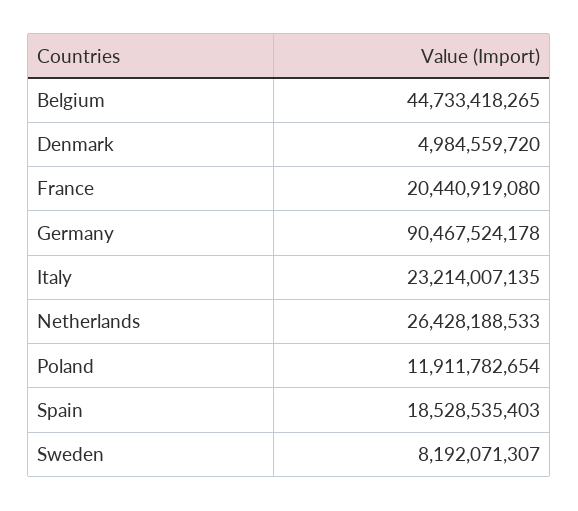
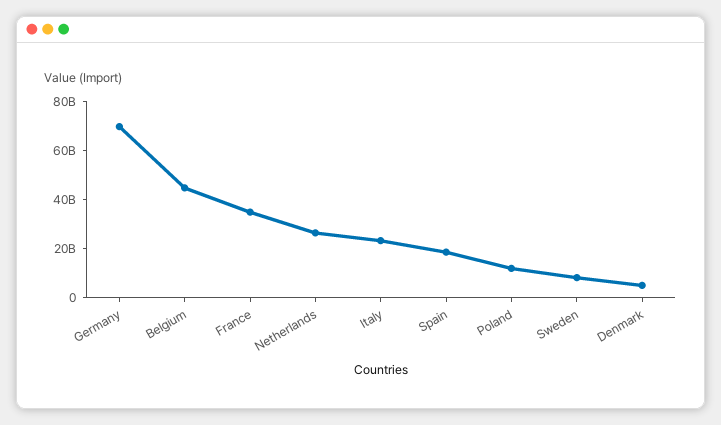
France: 20440919080 -> 35000000000
Germany: 90467524178 -> 70000000000

